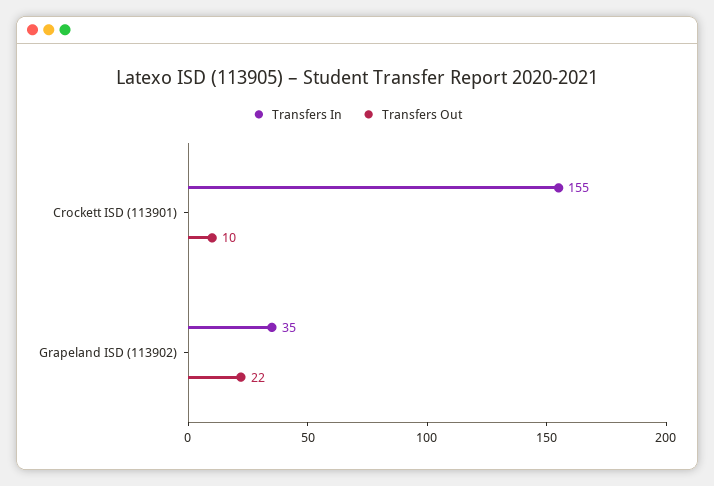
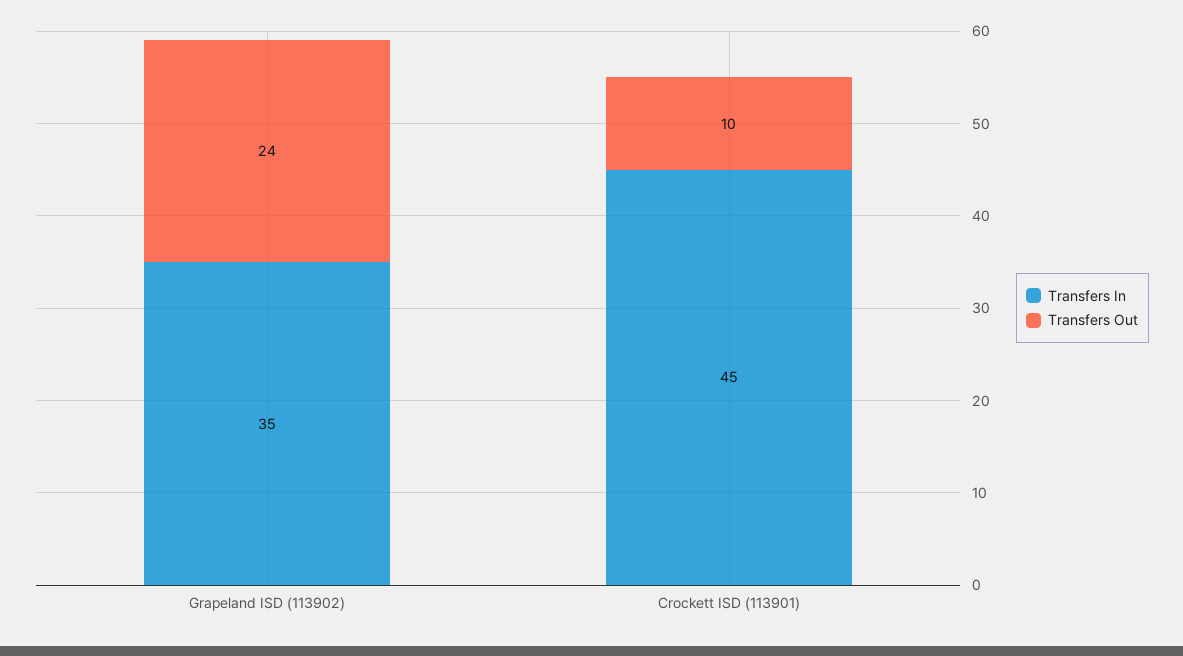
Transfers In, Crockett ISD (113901): 155 -> 45
Transfers Out, Grapeland ISD (113902): 22 -> 24

